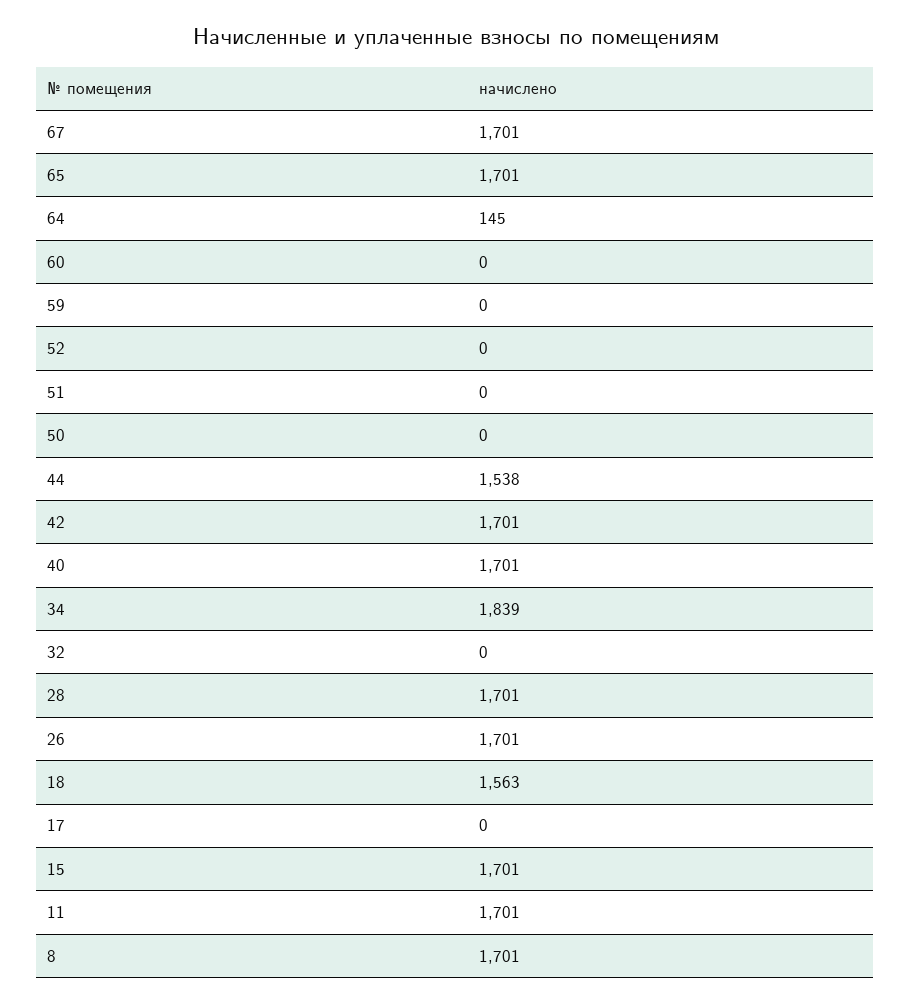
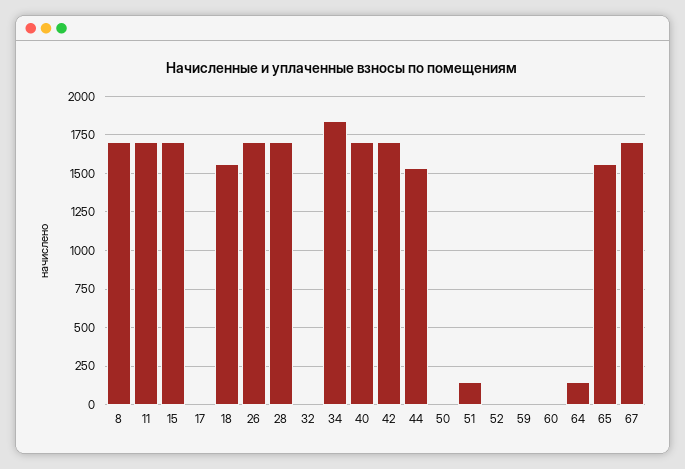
65: 1701 -> 1550
51: 0 -> 150

